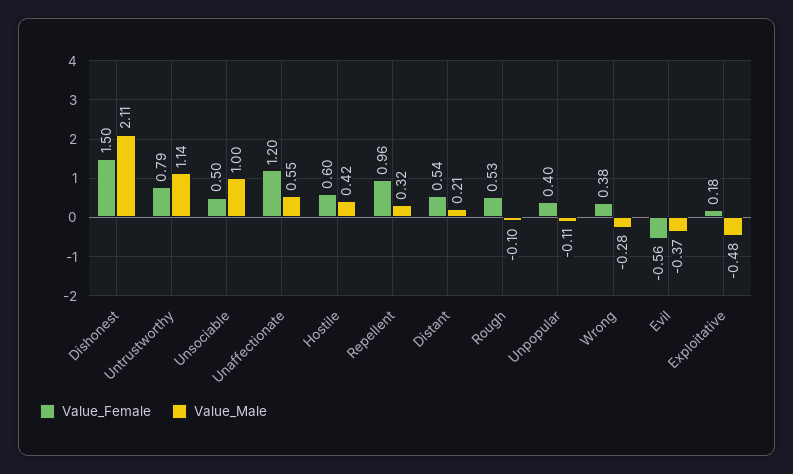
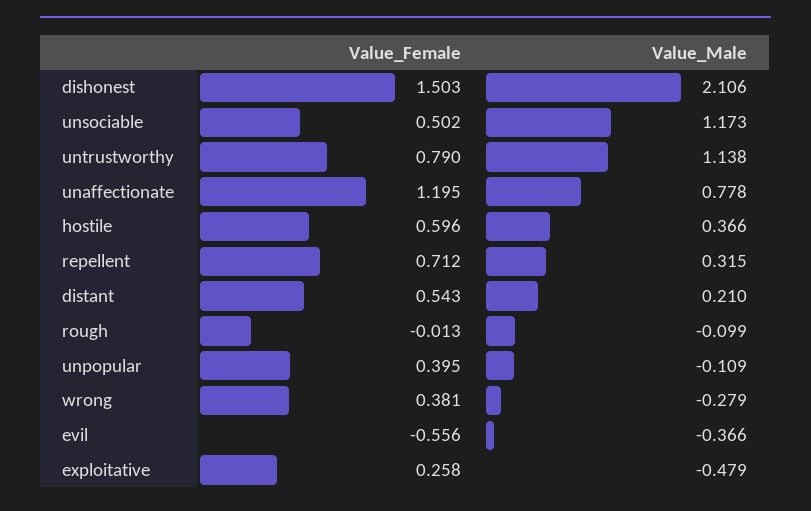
Value_Male, Unsociable: 1 -> 1.173
Value_Male, Unaffectionate: 0.55 -> 0.778
Value_Male, Hostile: 0.42 -> 0.366
Value_Female, Repellent: 0.96 -> 0.712
Value_Female, Rough: 0.53 -> -0.013
Value_Female, Exploitative: 0.18 -> 0.258

